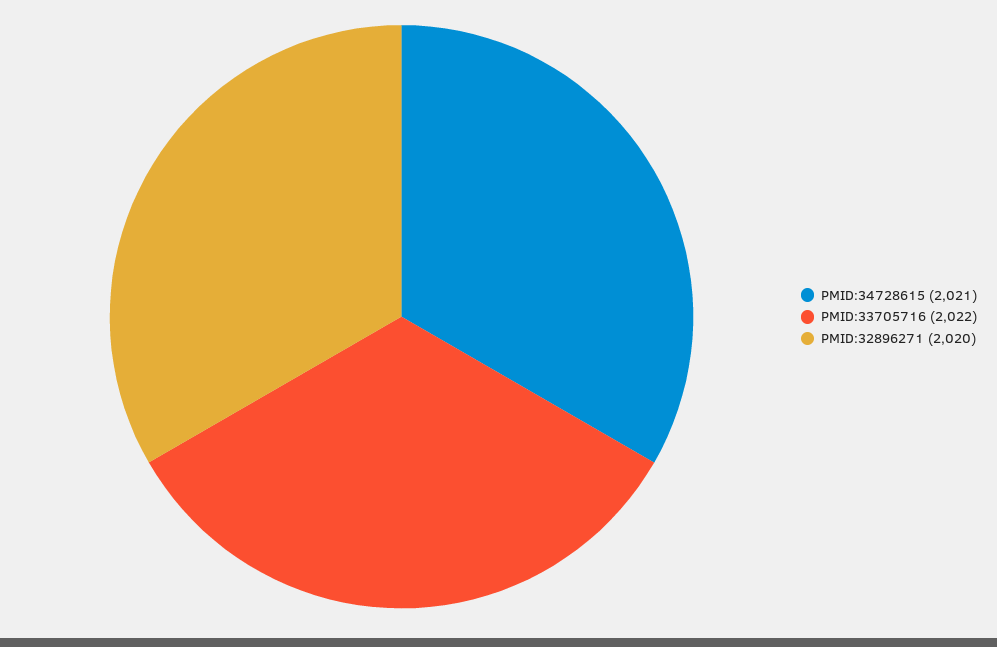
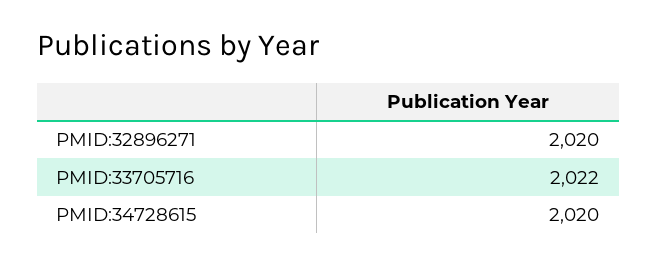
PMID:34728615: 2021 -> 2020

